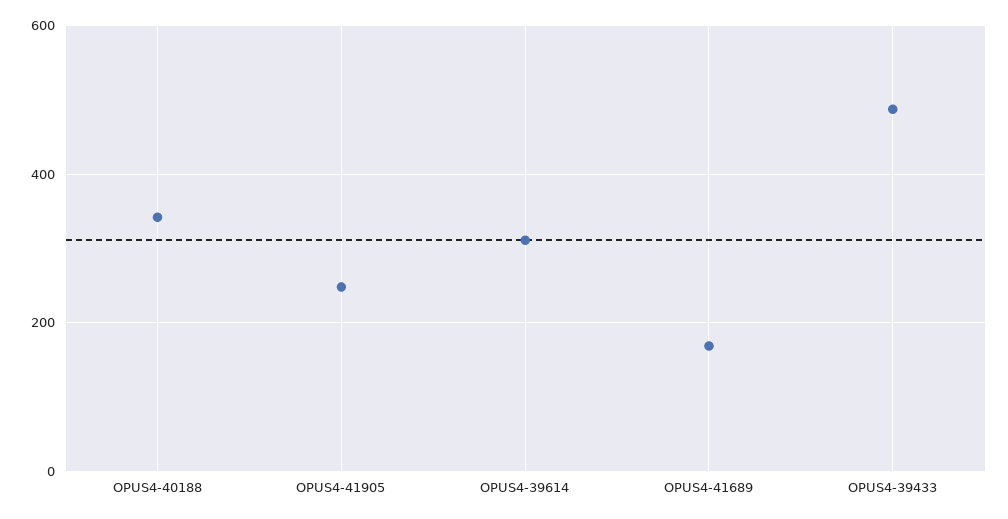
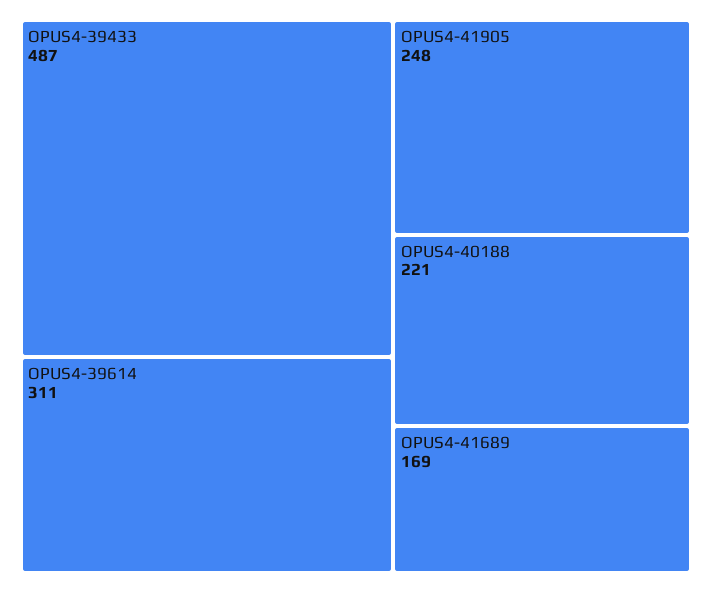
OPUS4-40188: 340 -> 221

